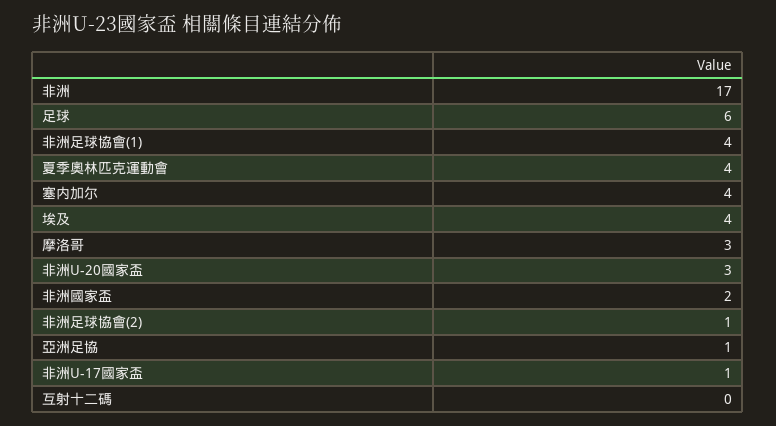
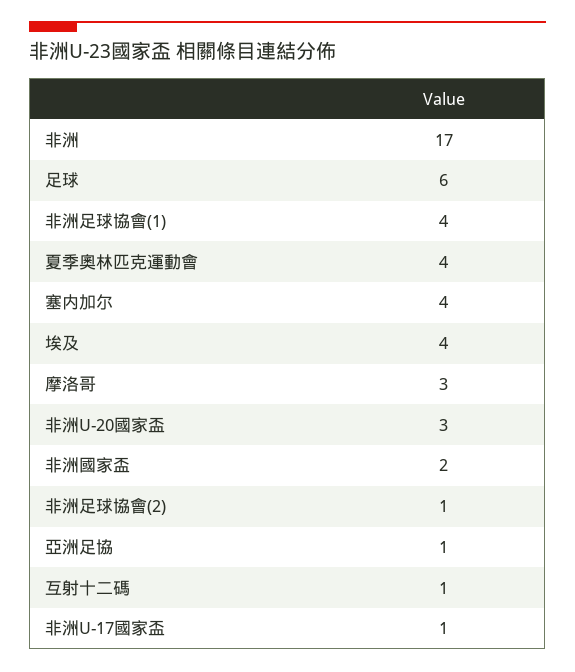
互射十二碼: 0 -> 1

